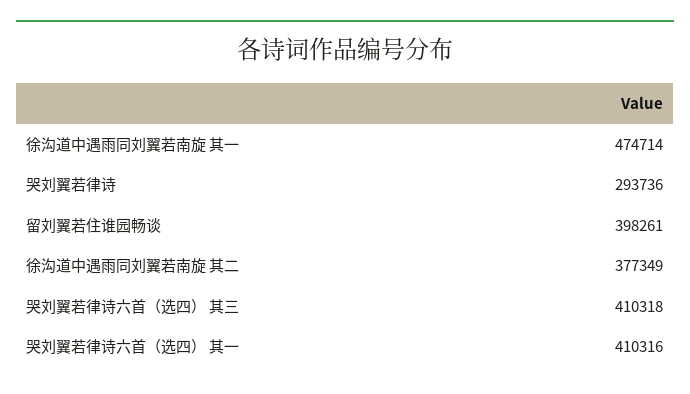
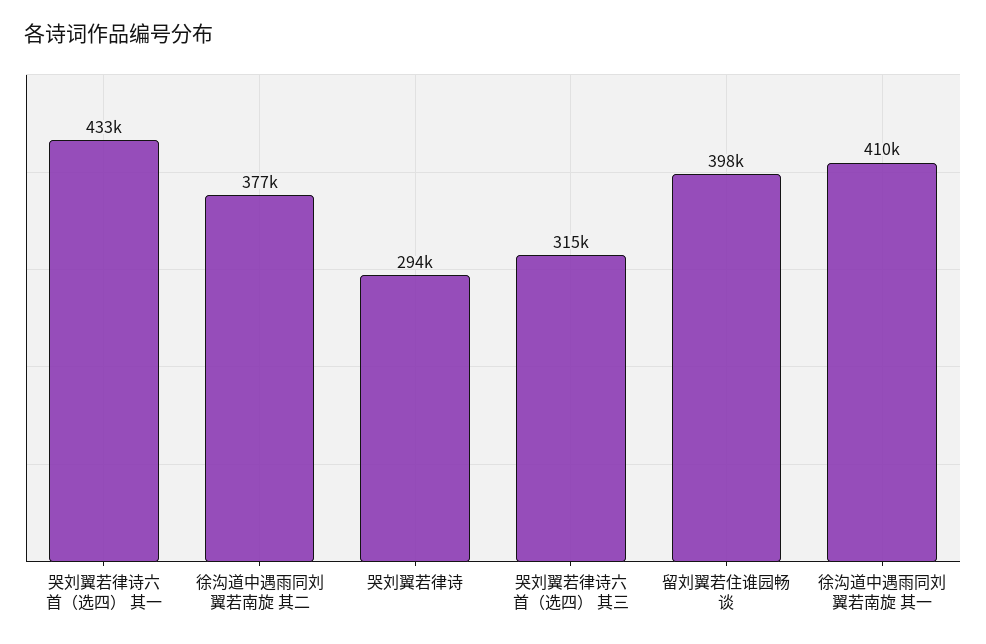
徐沟道中遇雨同刘翼若南旋 其一: 474714 -> 410000
哭刘翼若律诗六首（选四） 其三: 410318 -> 315000
哭刘翼若律诗六首（选四） 其一: 410316 -> 433000

